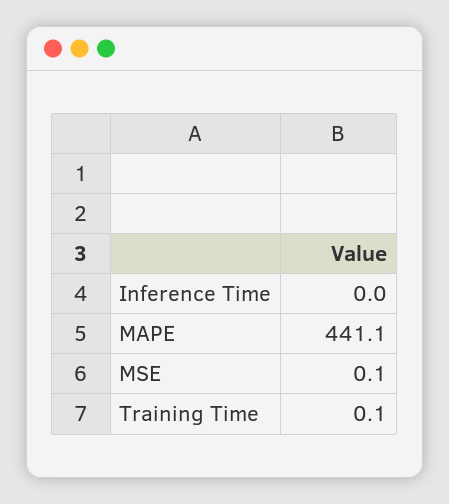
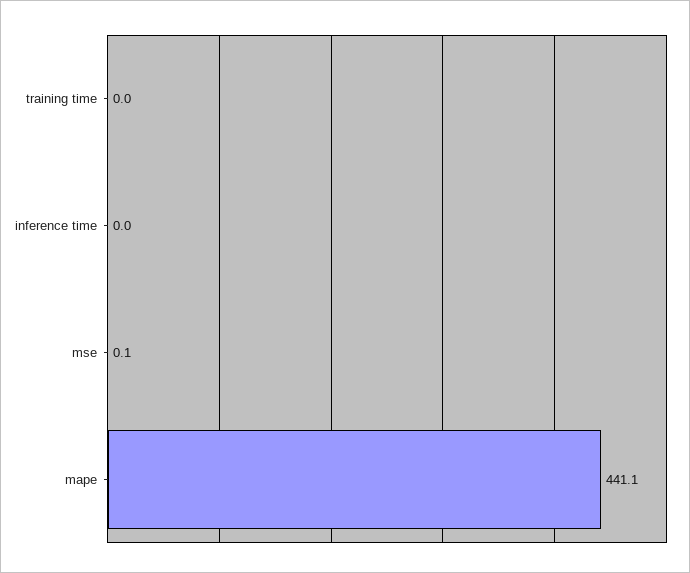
Training Time: 0.1 -> 0

